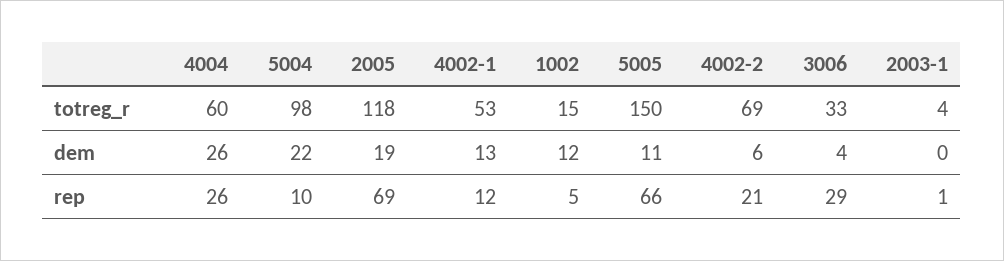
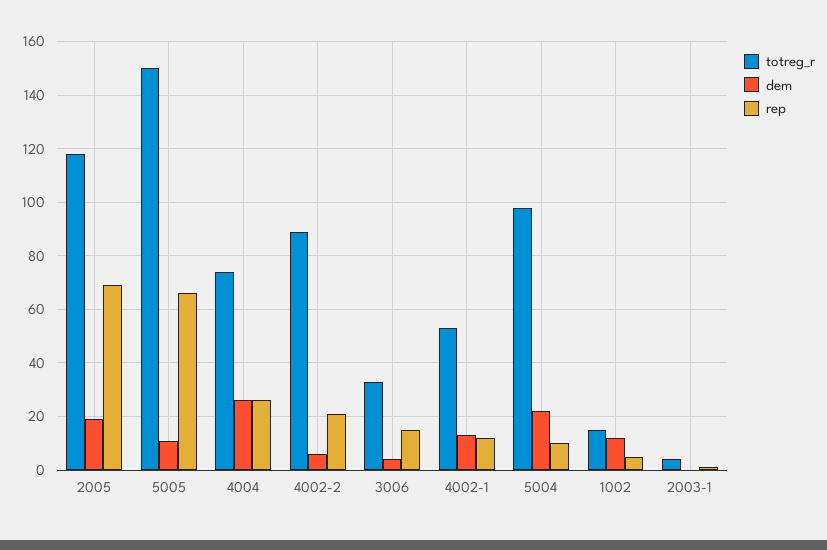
totreg_r, 4004: 60 -> 75
totreg_r, 4002-2: 69 -> 90
rep, 3006: 29 -> 15

